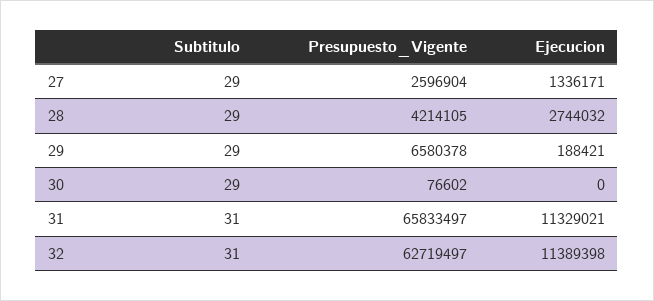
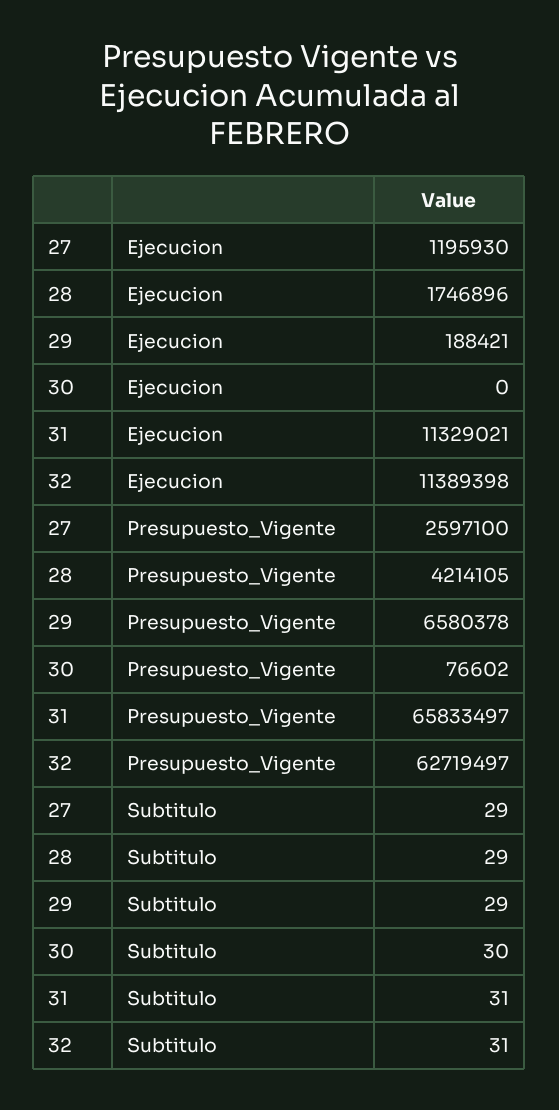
Presupuesto_Vigente, 27: 2596904 -> 2597100
Ejecucion, 27: 1336171 -> 1195930
Ejecucion, 28: 2744032 -> 1746896
Subtitulo, 30: 29 -> 30

